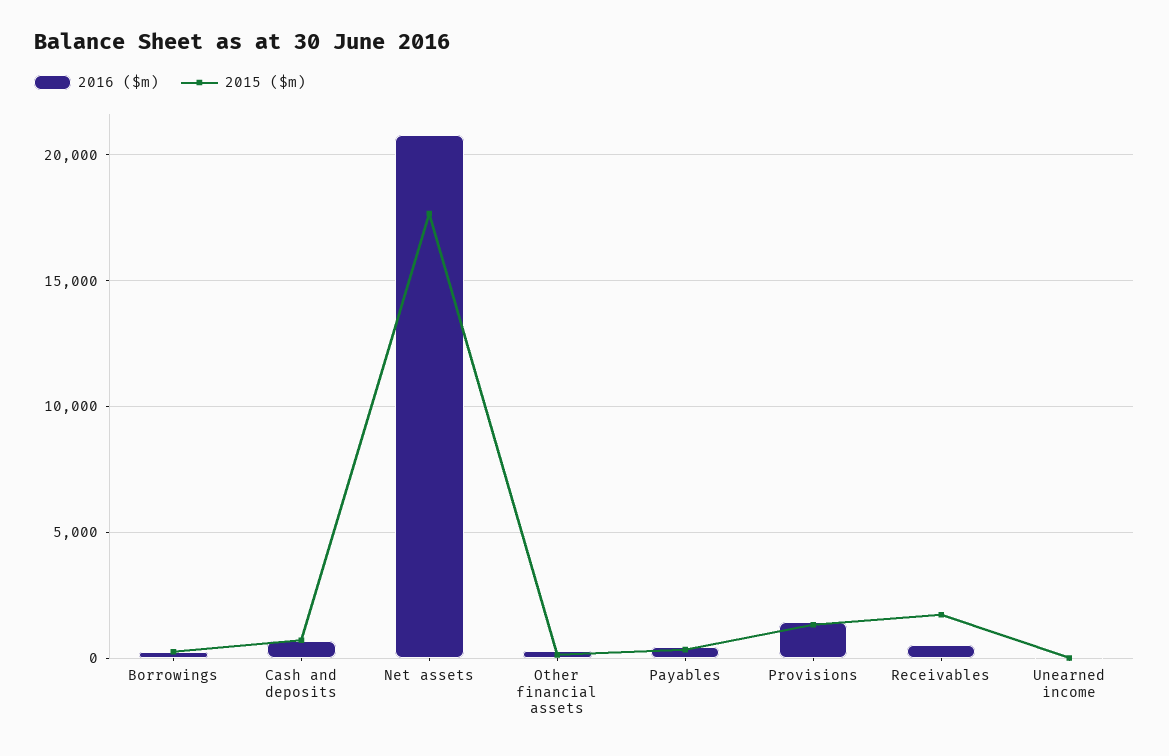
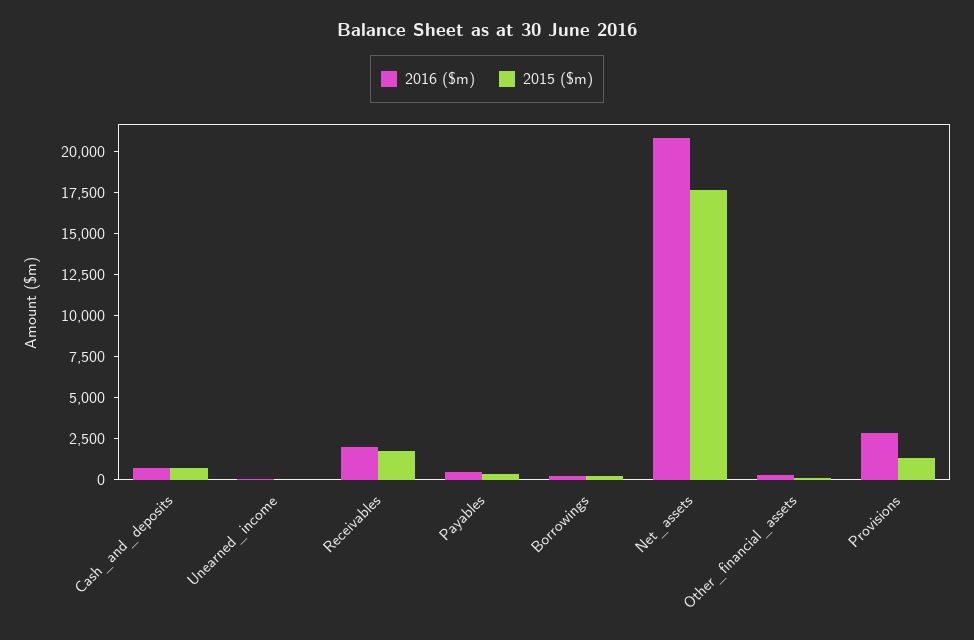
2016 ($m), Provisions: 1500 -> 3000
2016 ($m), Receivables: 500 -> 2000

